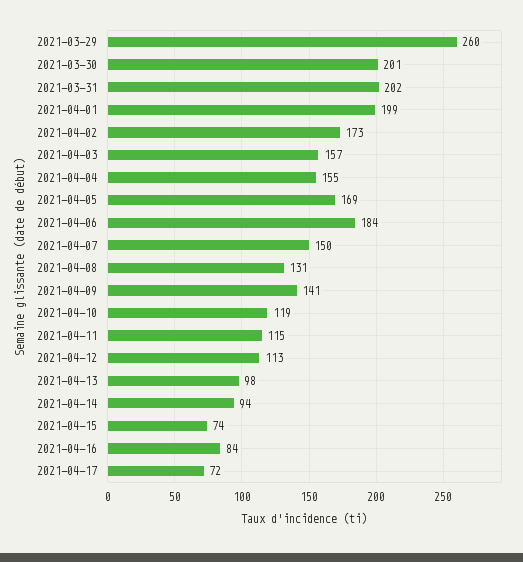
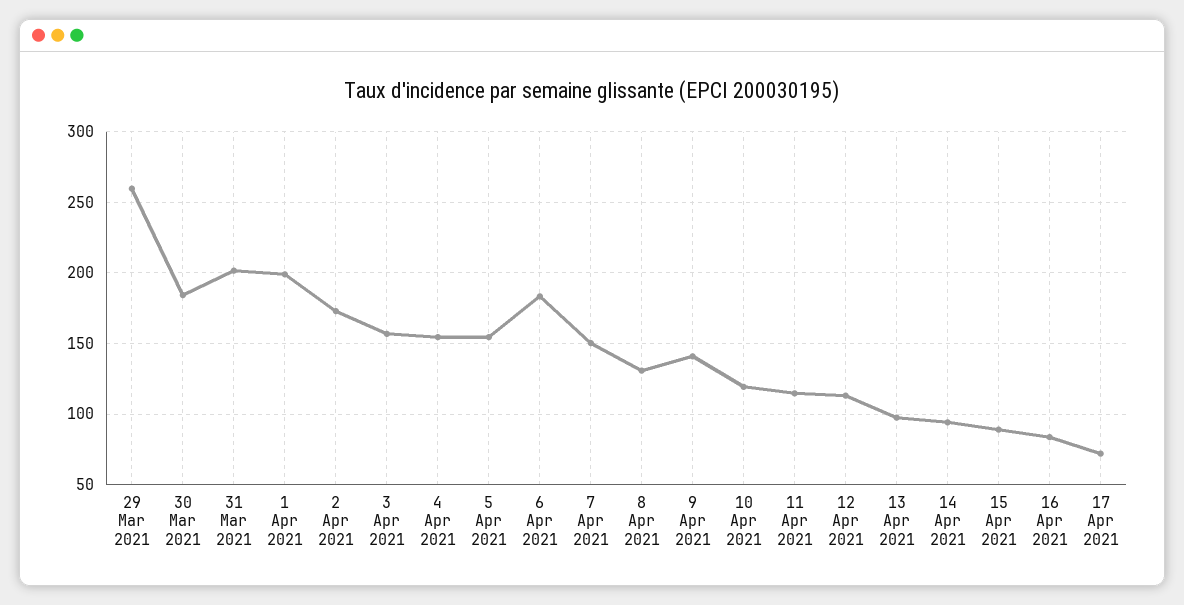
2021-03-30: 201 -> 185
2021-04-05: 169 -> 155
2021-04-15: 74 -> 90

